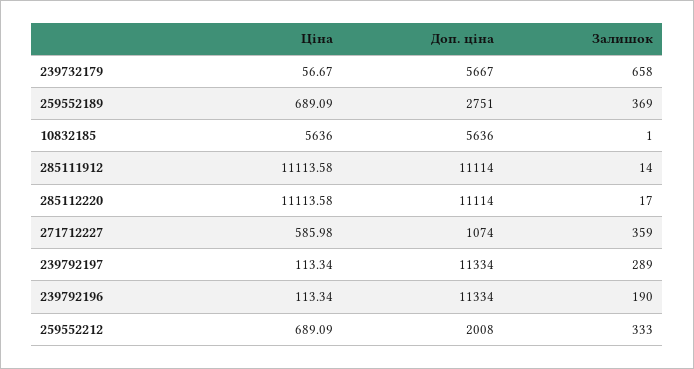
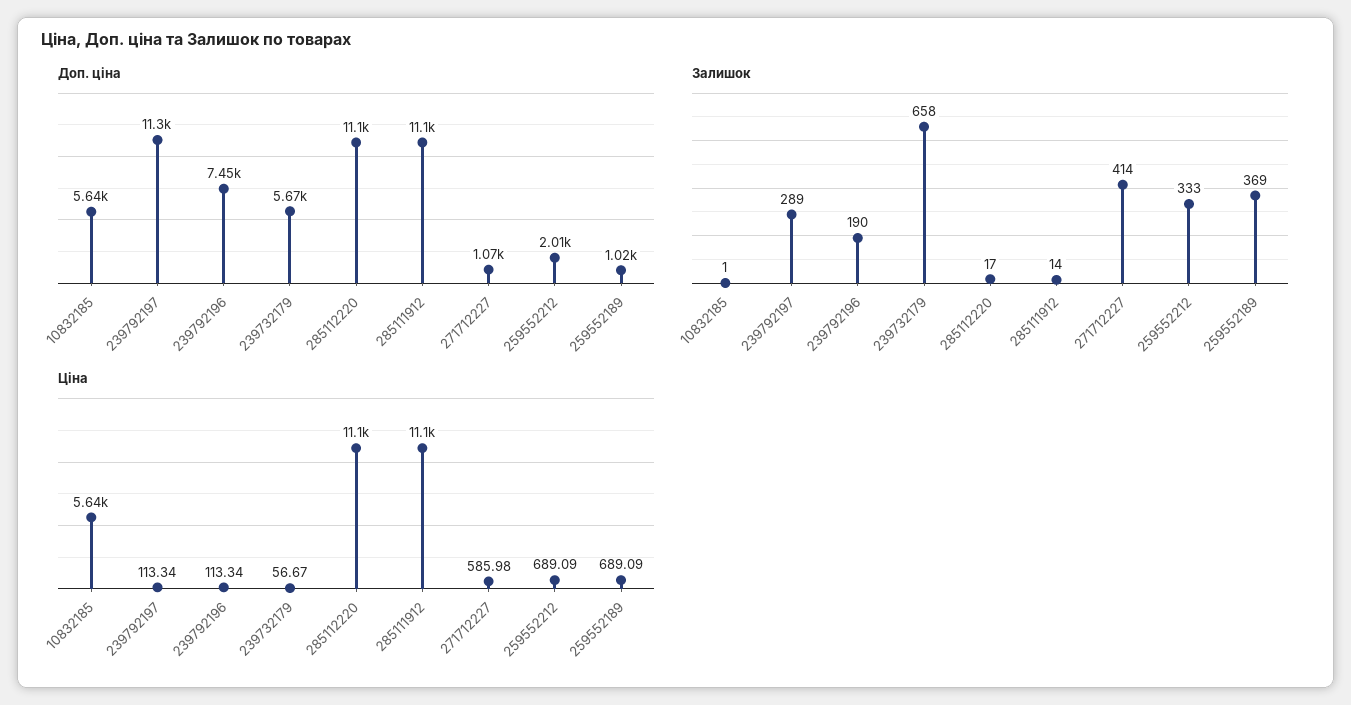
Доп. ціна, 259552189: 2751 -> 1020
Залишок, 271712227: 359 -> 414
Доп. ціна, 239792196: 11334 -> 7450

